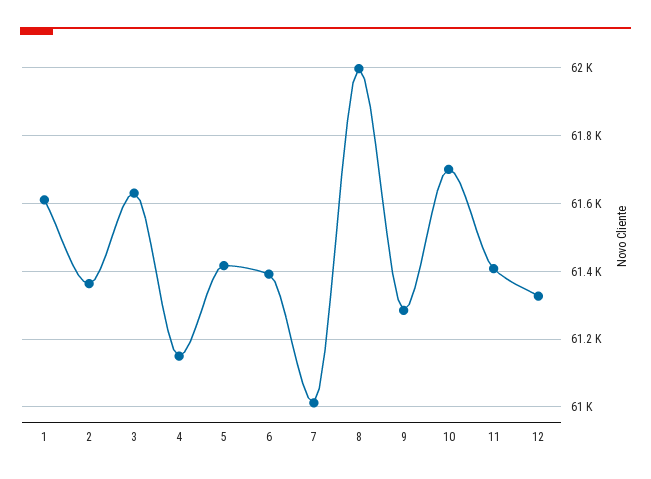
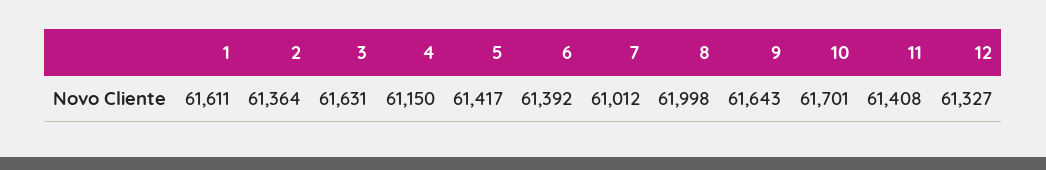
9: 61280 -> 61643

